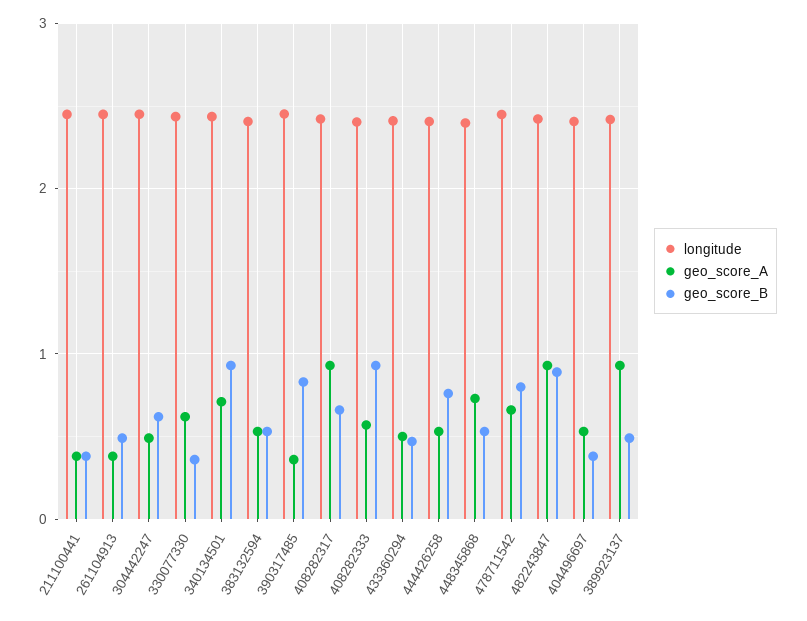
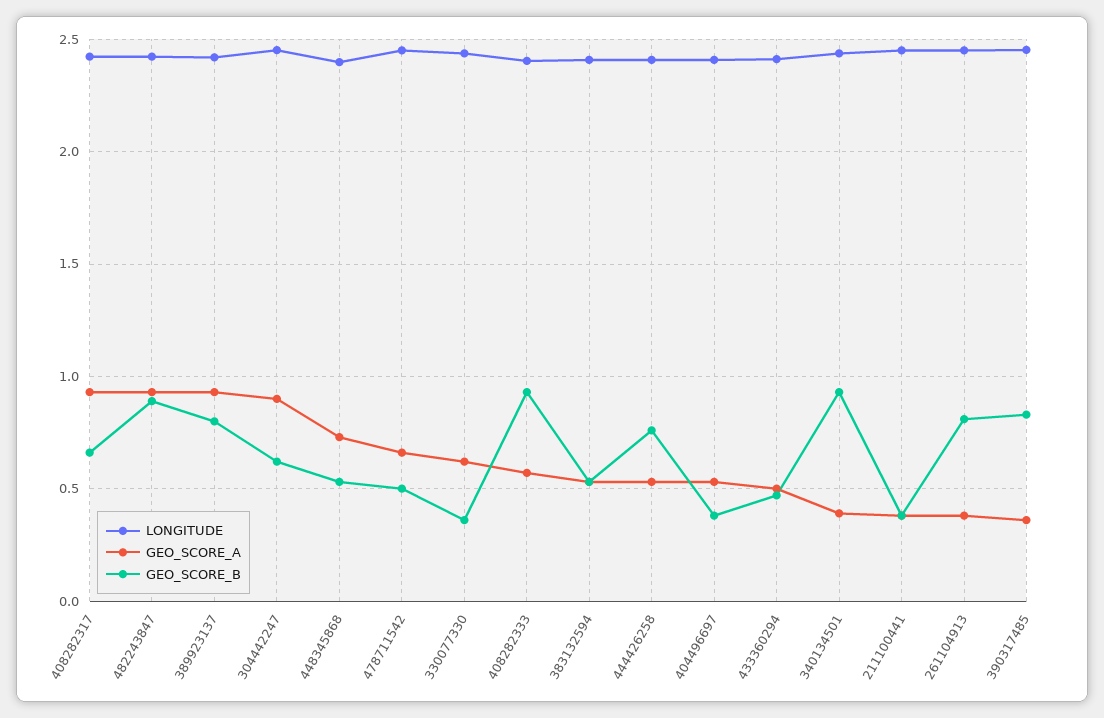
geo_score_B, 261104913: 0.5 -> 0.8
geo_score_A, 304442247: 0.5 -> 0.9
geo_score_A, 340134501: 0.7 -> 0.4
geo_score_B, 478711542: 0.8 -> 0.5
geo_score_B, 389923137: 0.5 -> 0.8

